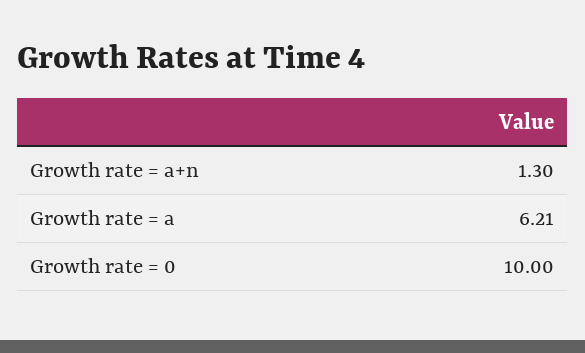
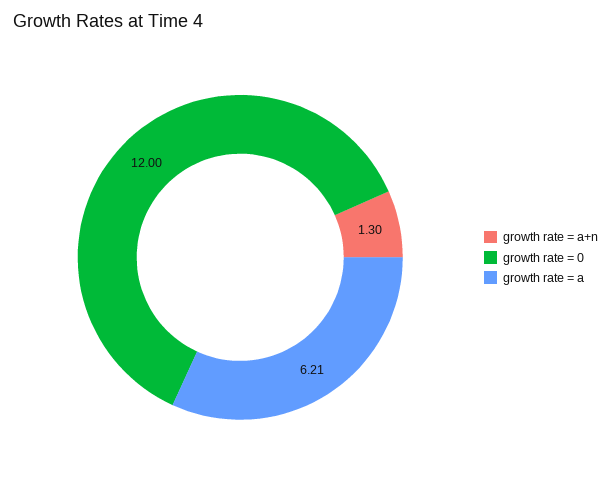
Growth rate = 0: 10 -> 12

